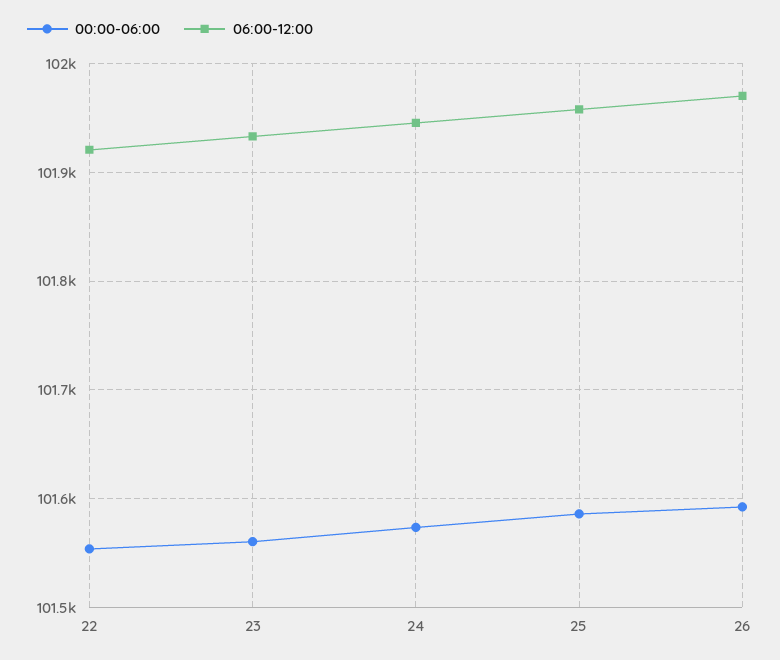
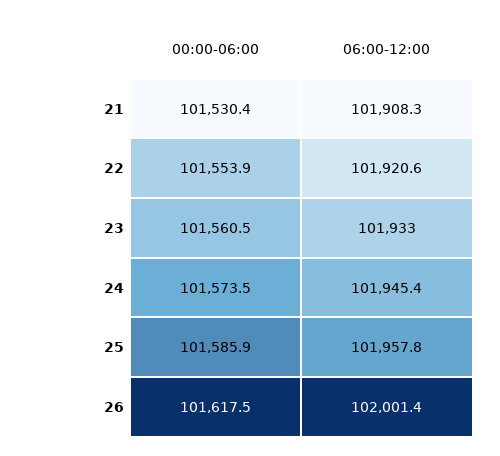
00:00-06:00, 26: 101590 -> 101617.5
06:00-12:00, 26: 101970 -> 102001.4
00:00-06:00, 21: none -> 101530.4
06:00-12:00, 21: none -> 101908.3

